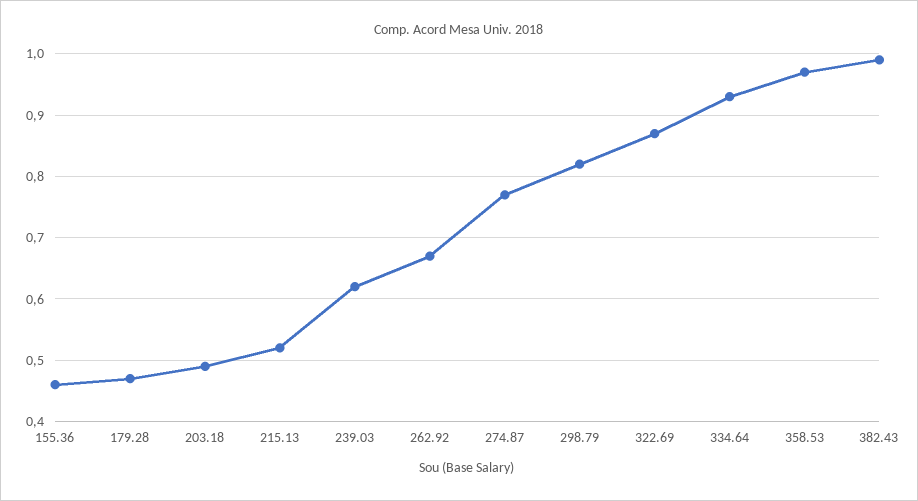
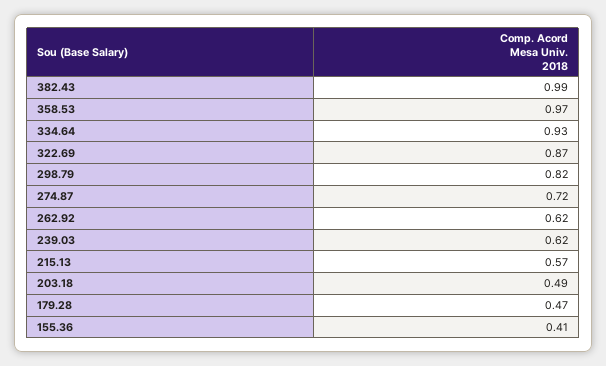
155.36: 0.46 -> 0.41
215.13: 0.52 -> 0.57
262.92: 0.67 -> 0.62
274.87: 0.77 -> 0.72

